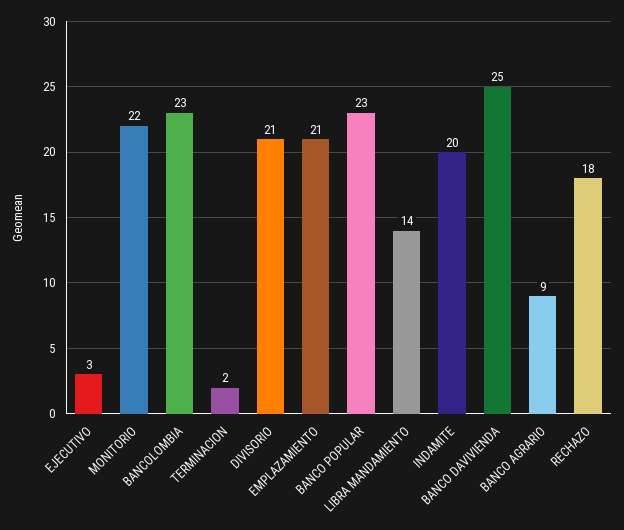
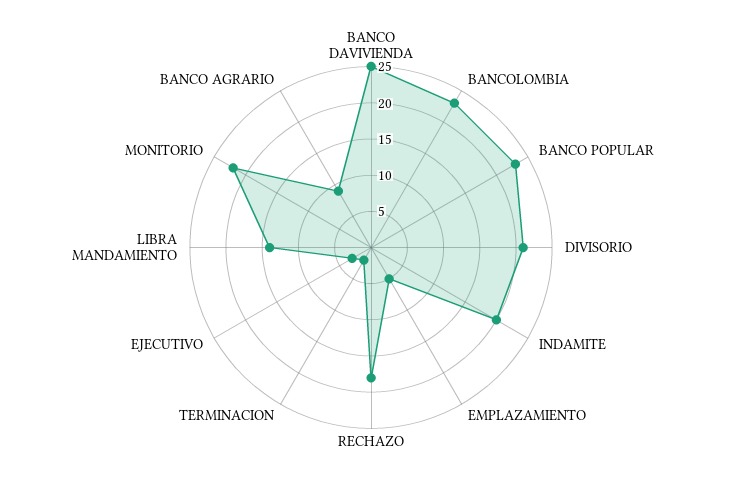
EMPLAZAMIENTO: 21 -> 5

